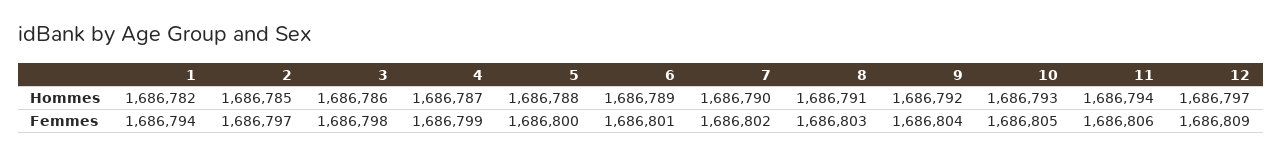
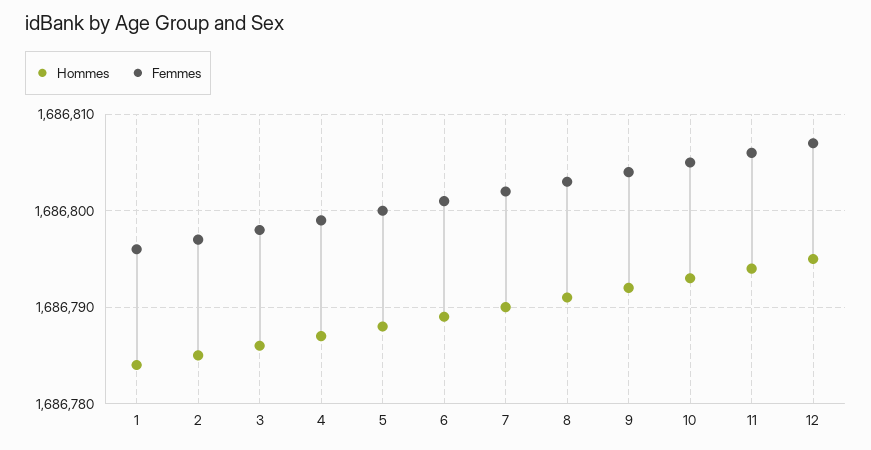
Hommes, 1: 1686782 -> 1686784
Hommes, 12: 1686797 -> 1686795
Femmes, 1: 1686794 -> 1686796
Femmes, 12: 1686809 -> 1686807

